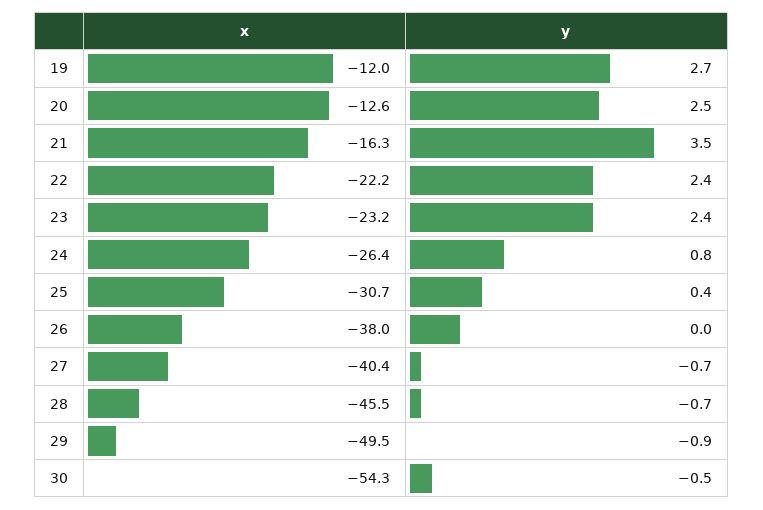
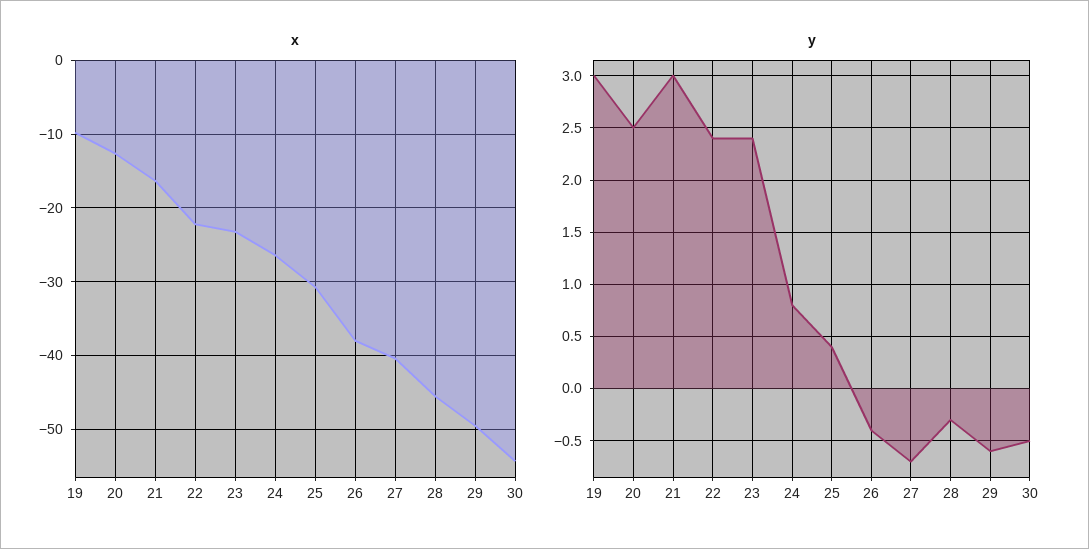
x, 19: -12 -> -10
y, 19: 2.7 -> 3
y, 21: 3.5 -> 3
y, 26: 0 -> -0.4
y, 28: -0.7 -> -0.3
y, 29: -0.9 -> -0.6

